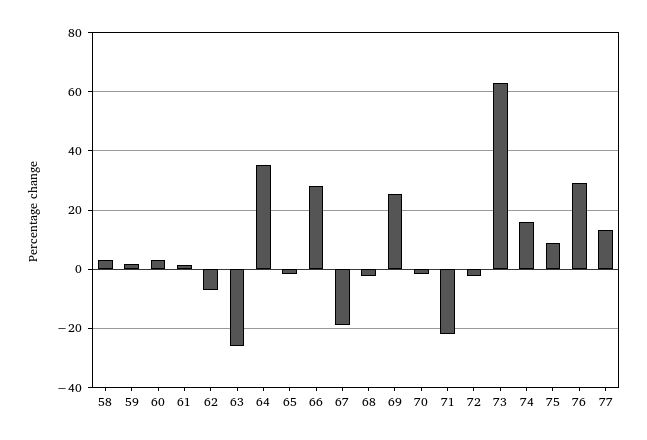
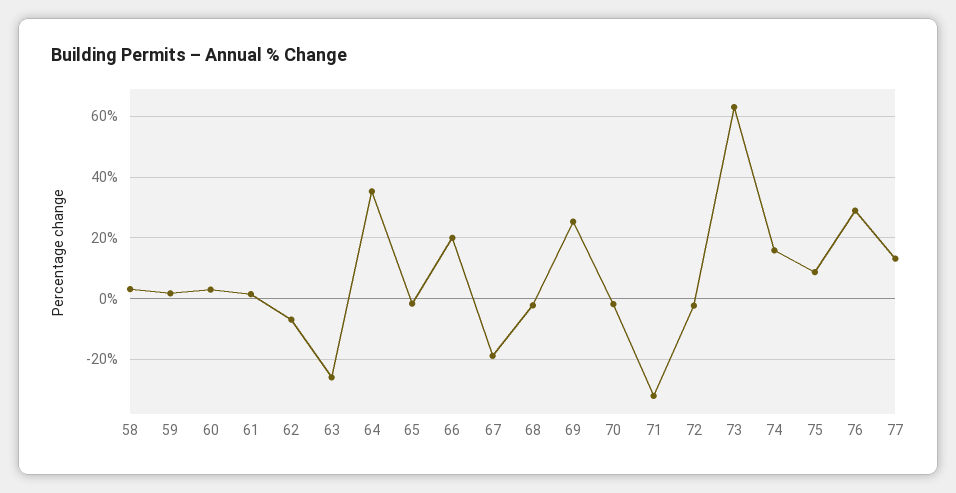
66: 27.5 -> 20
71: -22.5 -> -32

